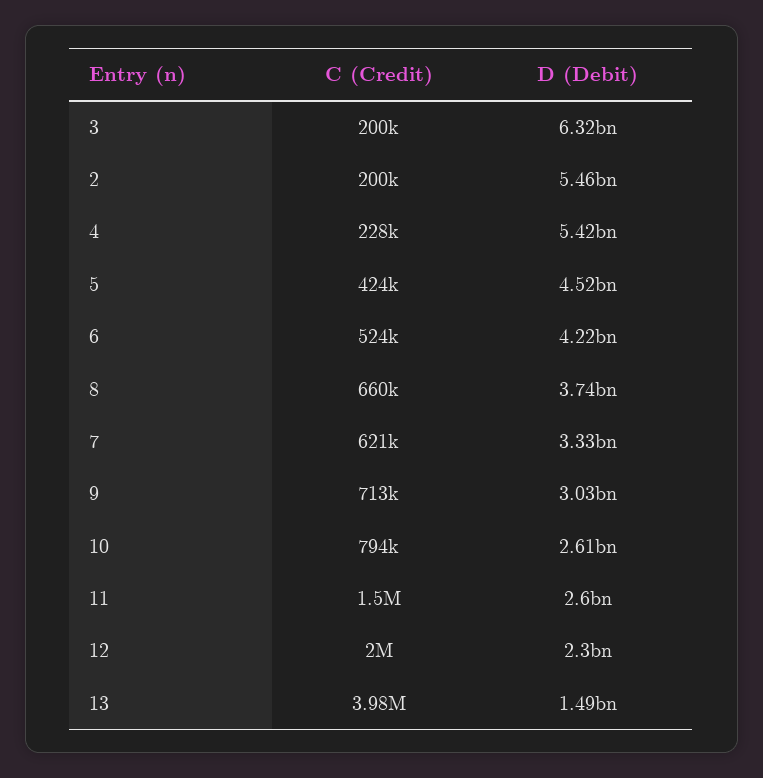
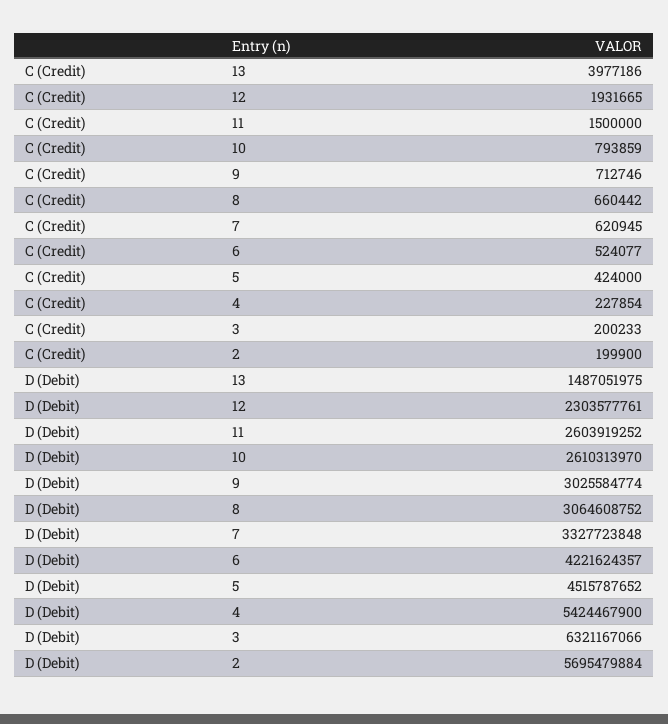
D (Debit), 2: 5460000000 -> 5695479884
D (Debit), 8: 3740000000 -> 3064608752
C (Credit), 12: 2000000 -> 1931665

